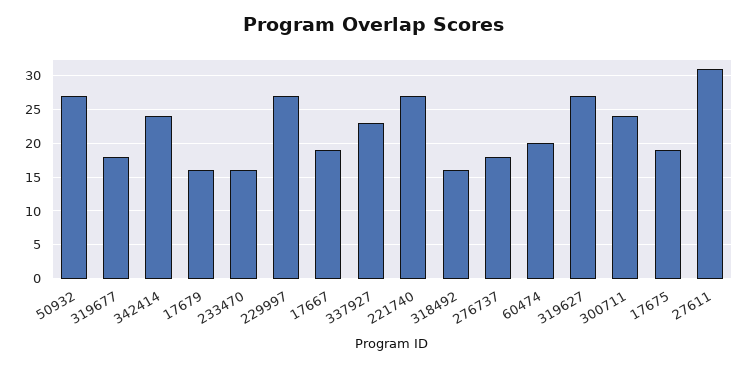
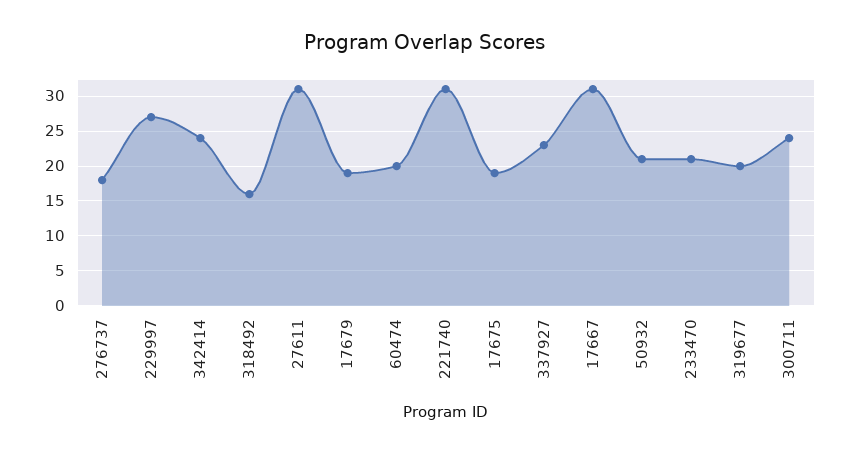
50932: 27 -> 21
319677: 18 -> 20
17679: 16 -> 19
233470: 16 -> 21
17667: 19 -> 31
221740: 27 -> 31
319627: 27 -> none

